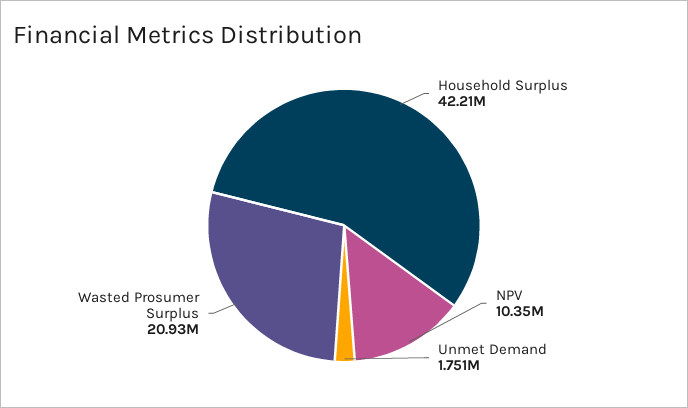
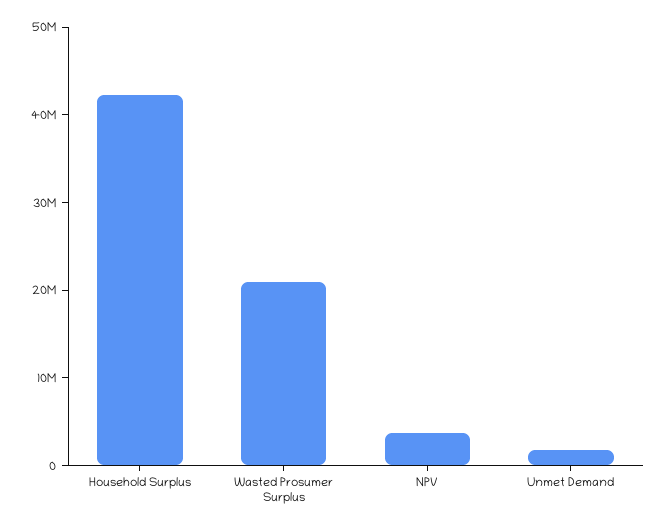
NPV: 10350000 -> 4000000

